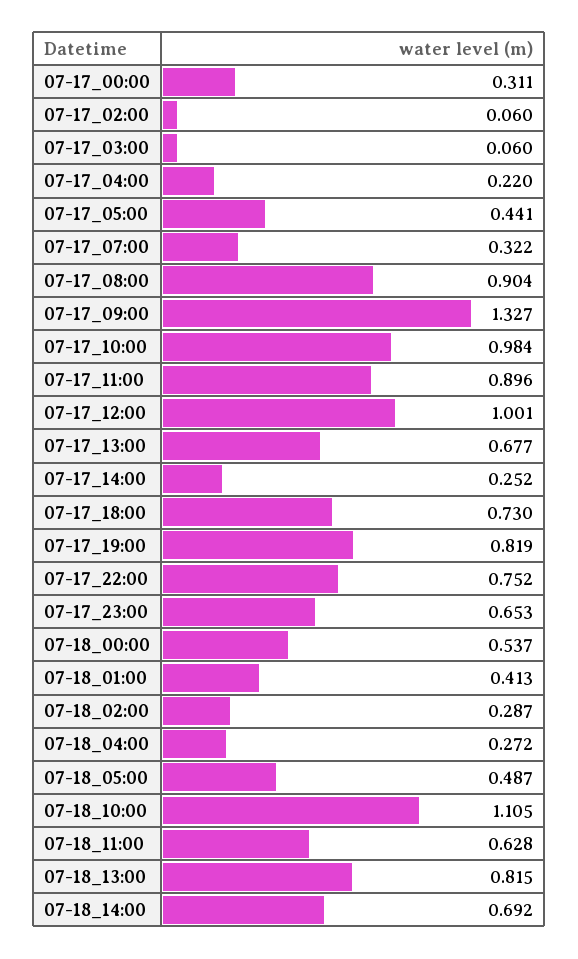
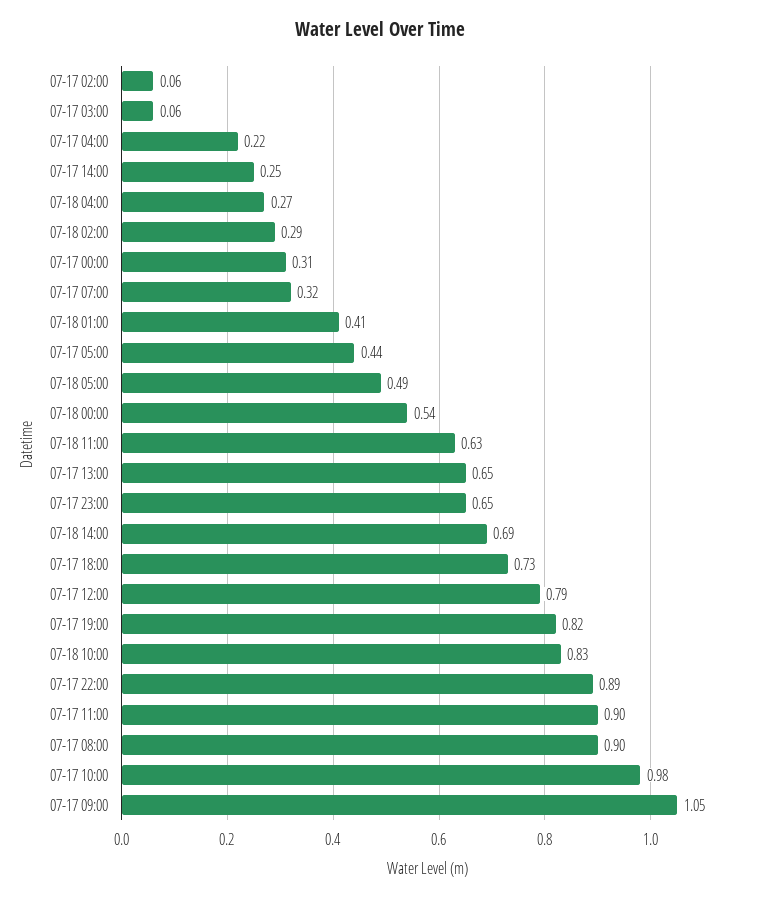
07-17_09:00: 1.327 -> 1.05
07-17_12:00: 1.001 -> 0.79
07-17_13:00: 0.677 -> 0.65
07-17_22:00: 0.752 -> 0.89
07-18_10:00: 1.105 -> 0.83
07-18_13:00: 0.815 -> none

